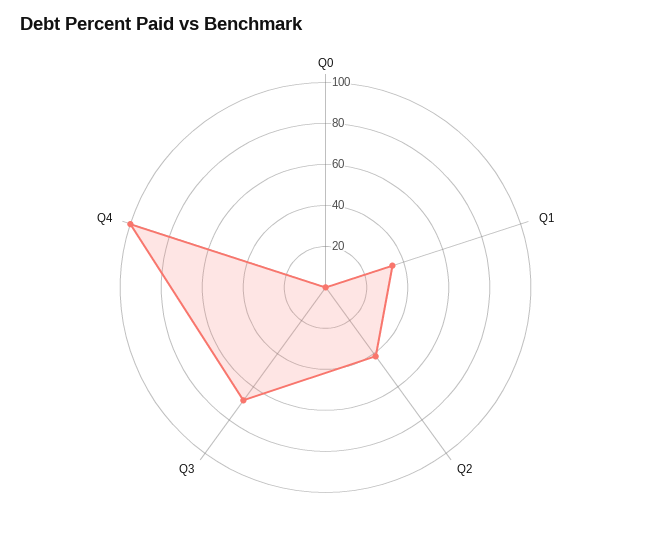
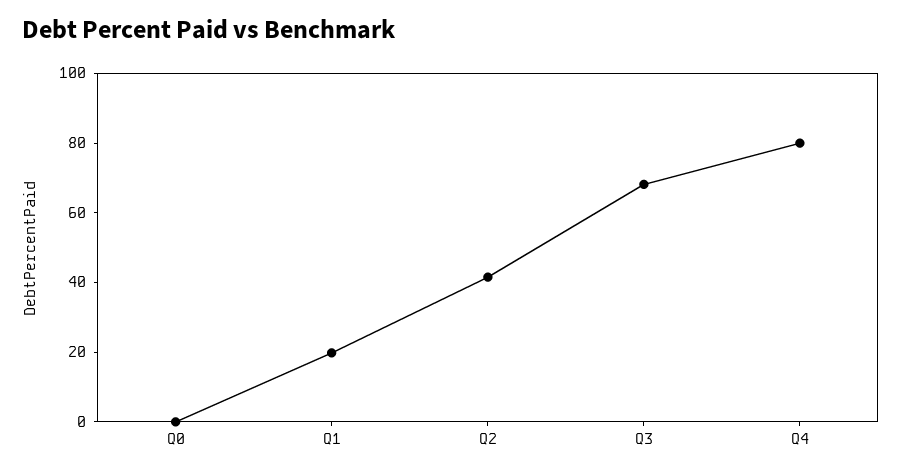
Q1: 35 -> 20
Q4: 100 -> 80

